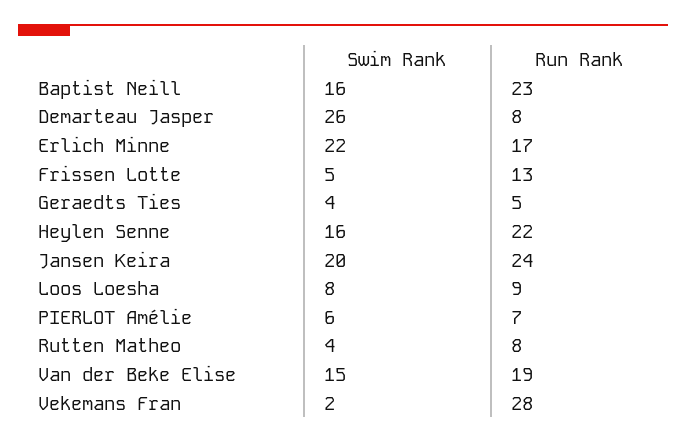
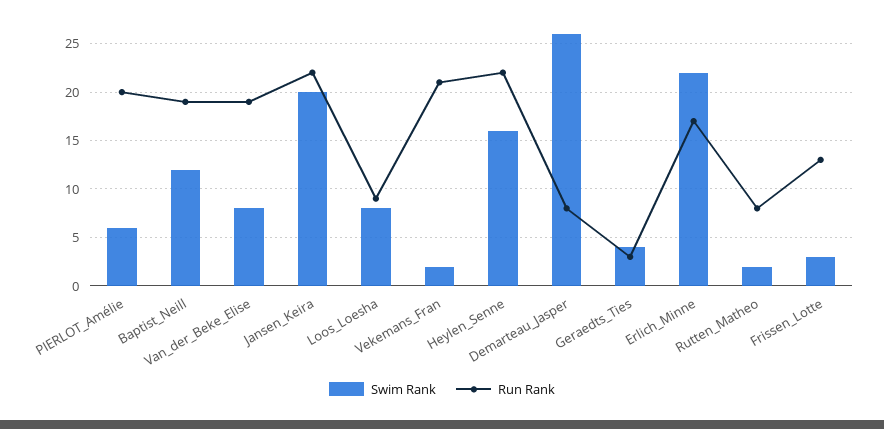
Swim Rank, Baptist Neill: 16 -> 12
Run Rank, Baptist Neill: 23 -> 19
Swim Rank, Frissen Lotte: 5 -> 3
Run Rank, Geraedts Ties: 5 -> 3
Run Rank, Jansen Keira: 24 -> 22
Run Rank, PIERLOT Amélie: 7 -> 20
Swim Rank, Rutten Matheo: 4 -> 2
Swim Rank, Van der Beke Elise: 15 -> 8
Run Rank, Vekemans Fran: 28 -> 21

